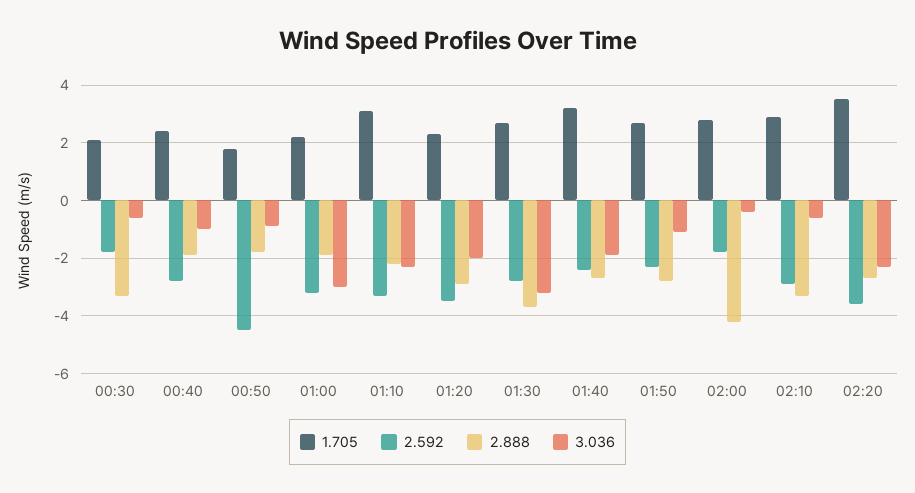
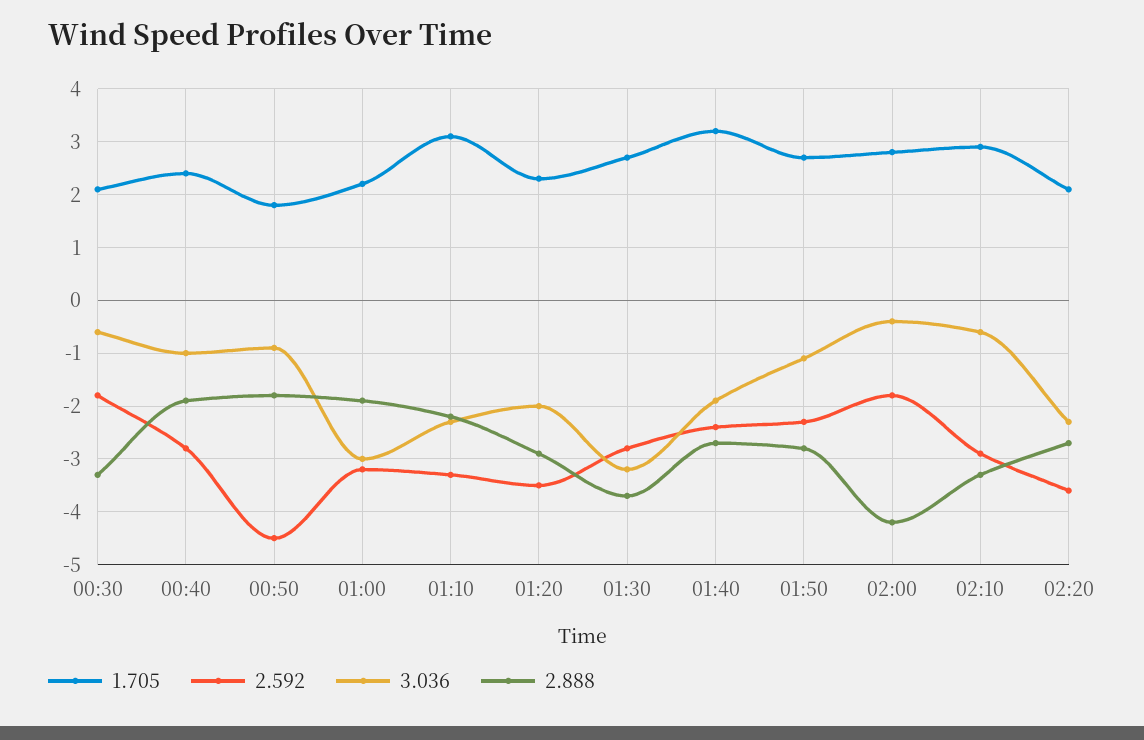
1.705, 02:20: 3.5 -> 2

